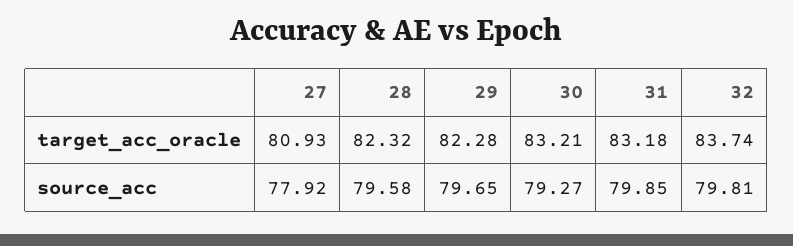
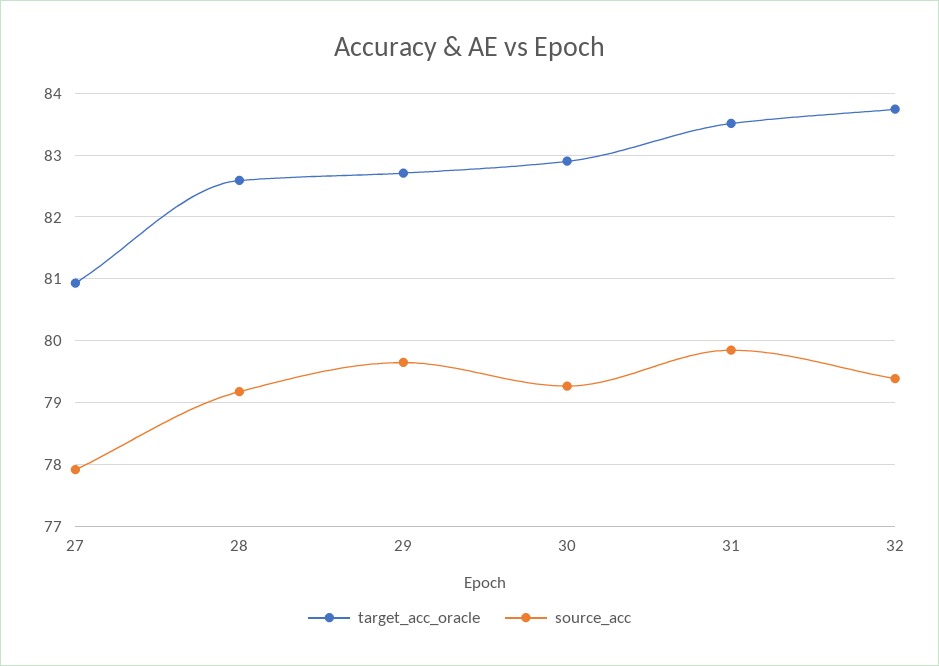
target_acc_oracle, 28: 82.32 -> 82.6
target_acc_oracle, 29: 82.28 -> 82.7
target_acc_oracle, 30: 83.21 -> 82.9
target_acc_oracle, 31: 83.18 -> 83.5
source_acc, 28: 79.58 -> 79.2
source_acc, 32: 79.81 -> 79.4

